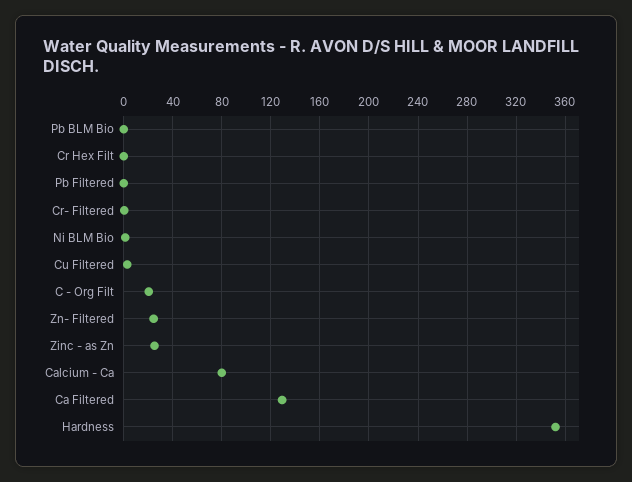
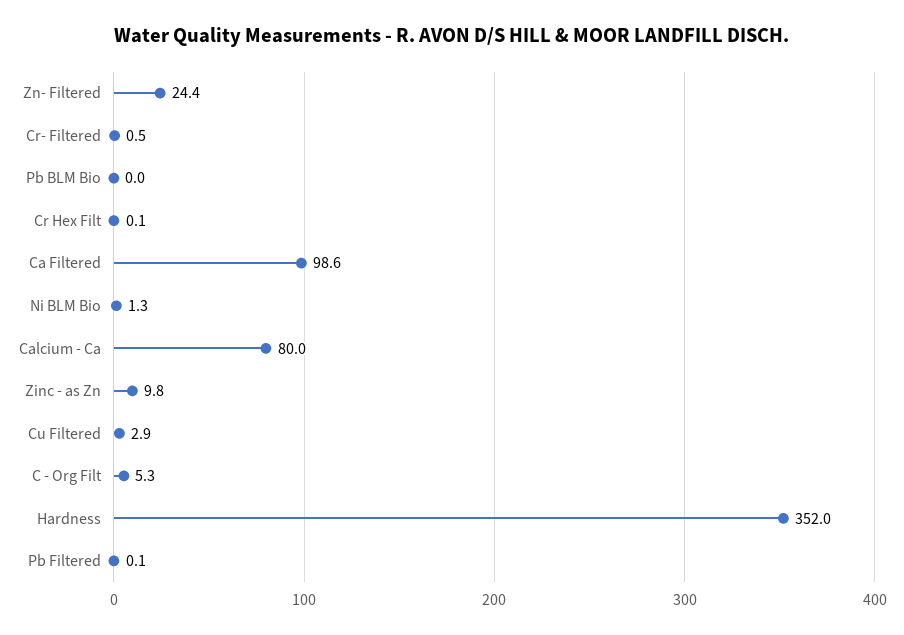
C - Org Filt: 20 -> 5.3
Zinc - as Zn: 25 -> 9.8
Ca Filtered: 130 -> 98.6

